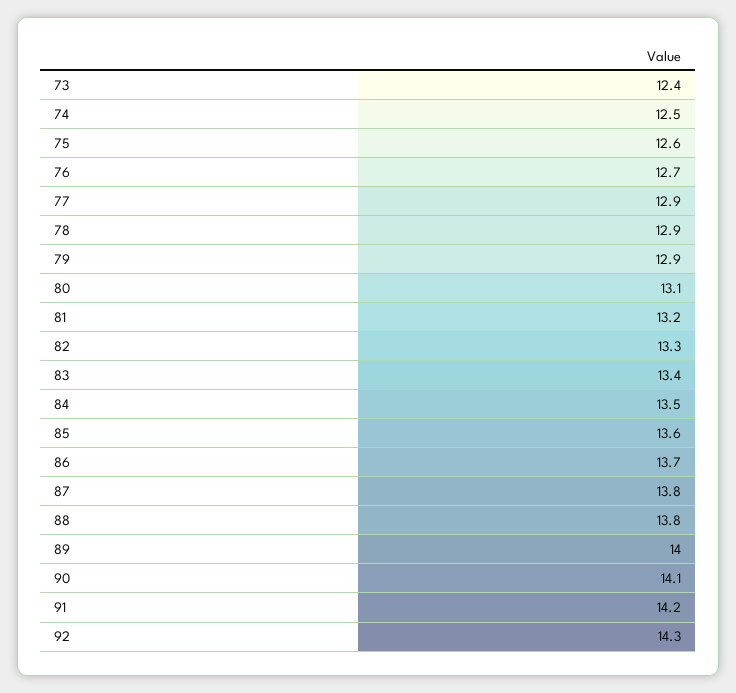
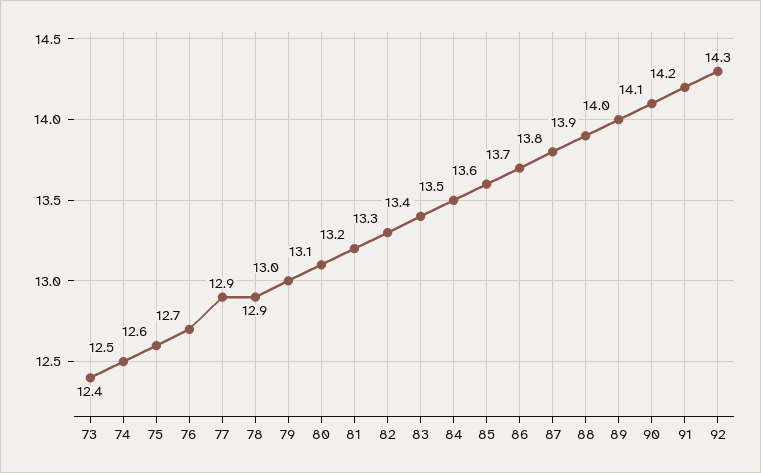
79: 12.9 -> 13
88: 13.8 -> 13.9

